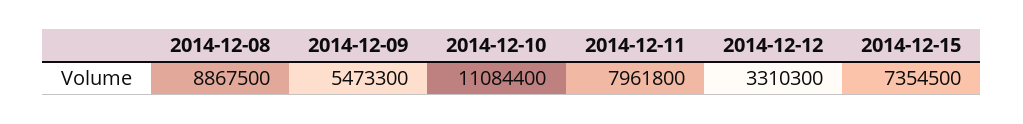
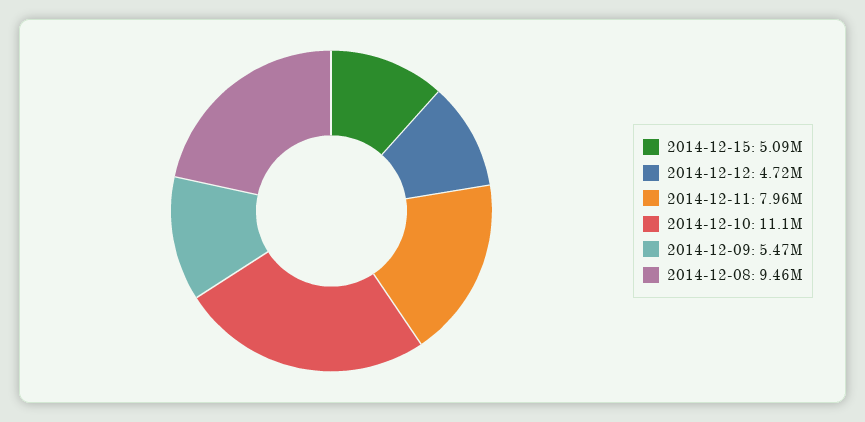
2014-12-08: 8867500 -> 9460000
2014-12-12: 3310300 -> 4720000
2014-12-15: 7354500 -> 5090000

